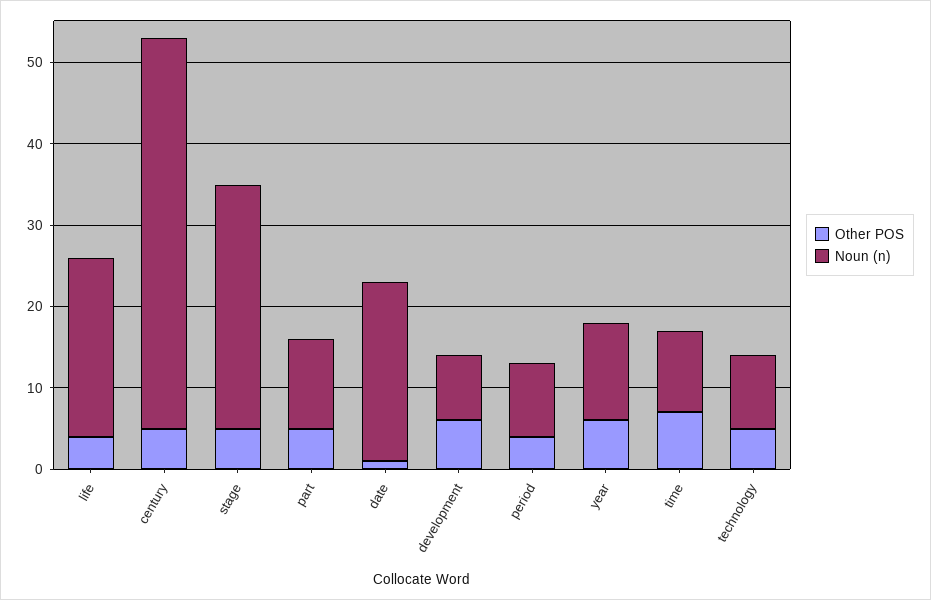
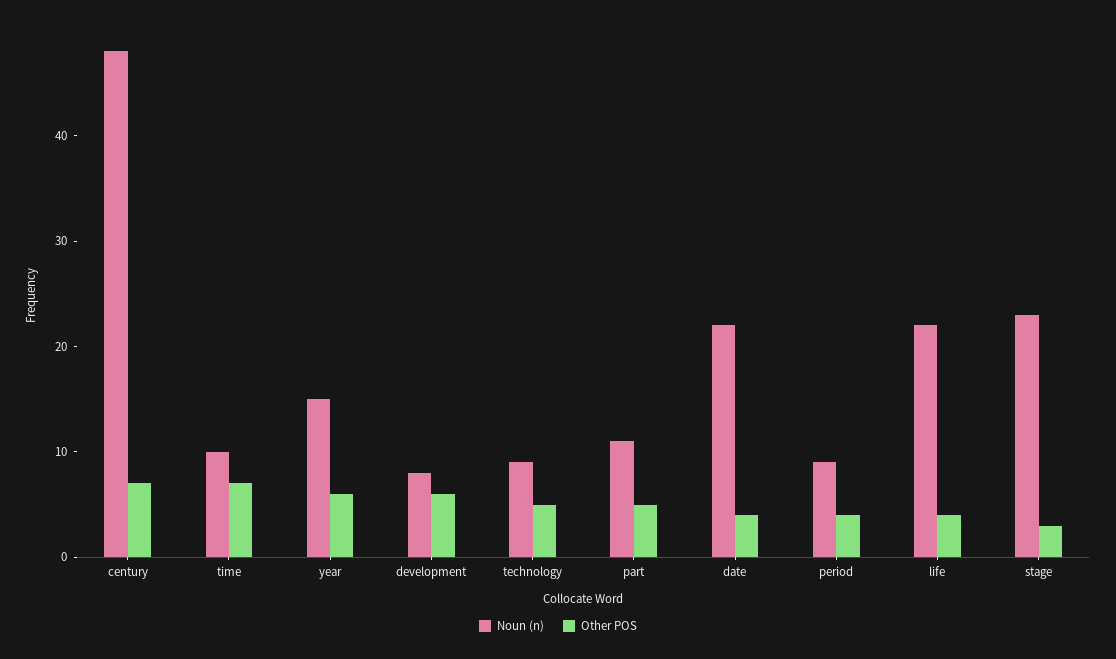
Other POS, century: 5 -> 7
Other POS, stage: 5 -> 3
Noun (n), stage: 30 -> 23
Other POS, date: 1 -> 4
Noun (n), year: 12 -> 15

